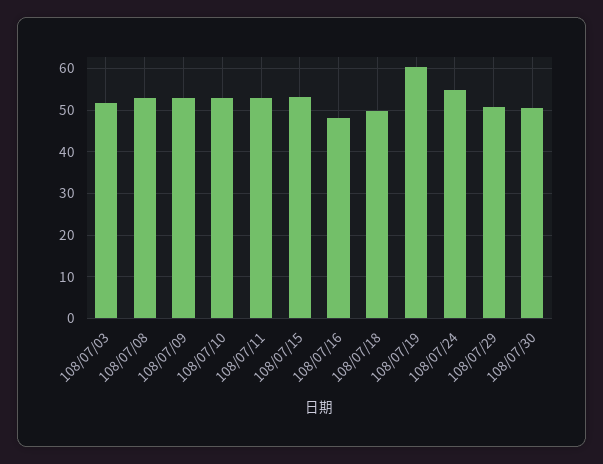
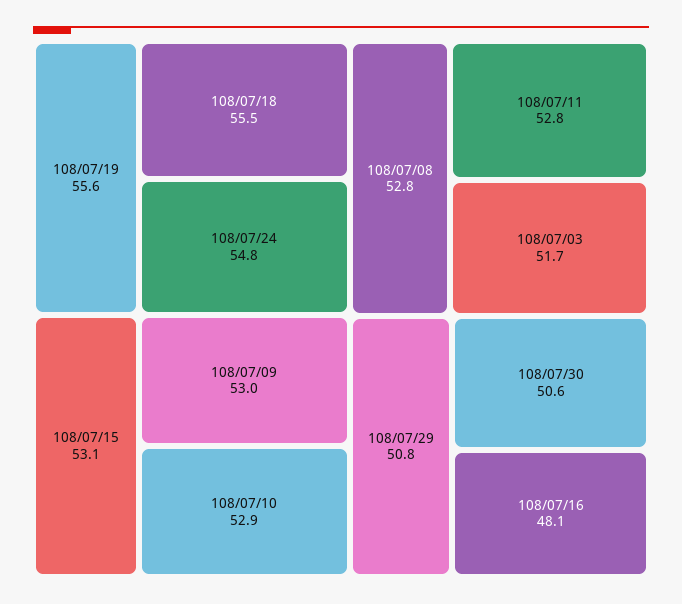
108/07/18: 50 -> 55.5
108/07/19: 60 -> 55.6

